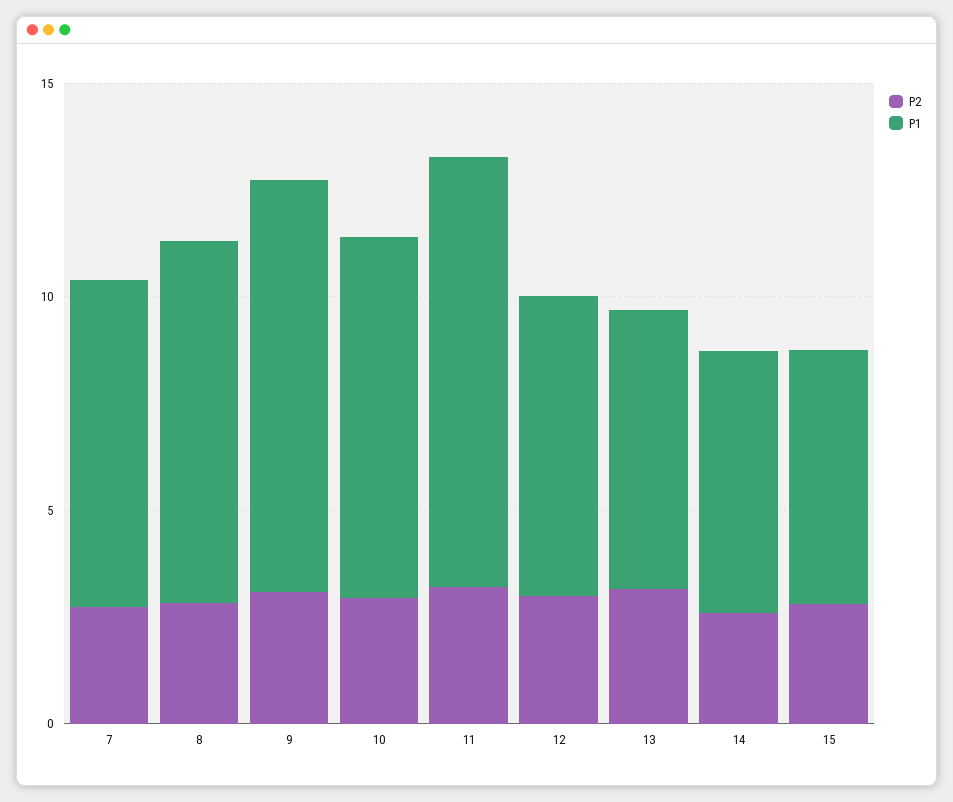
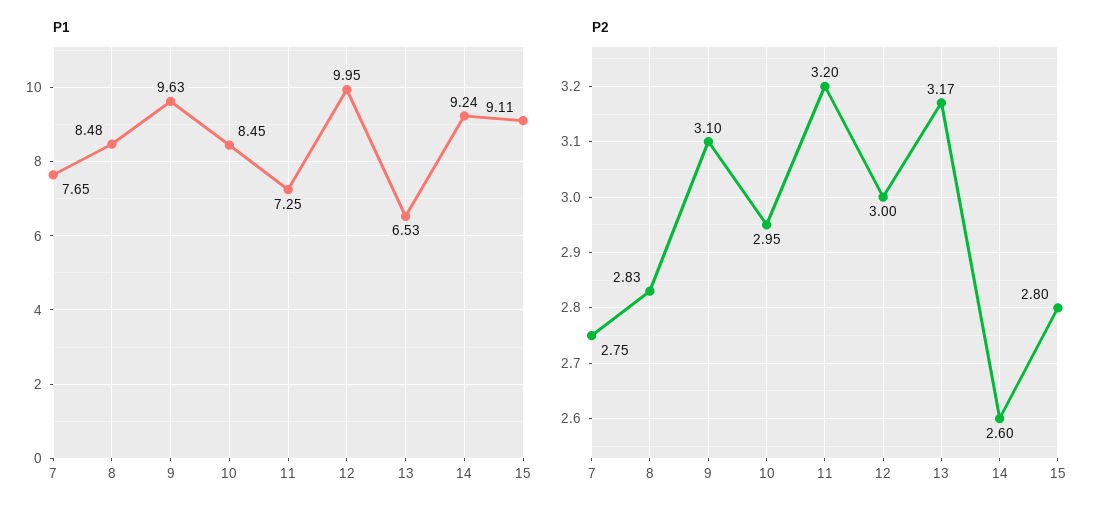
P1, 11: 10 -> 7.25
P1, 12: 7 -> 9.95
P1, 14: 6 -> 9.24
P1, 15: 6 -> 9.11

